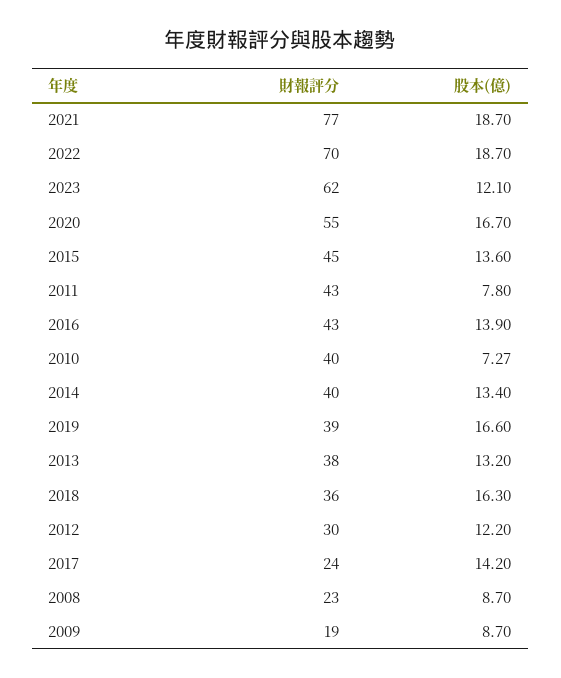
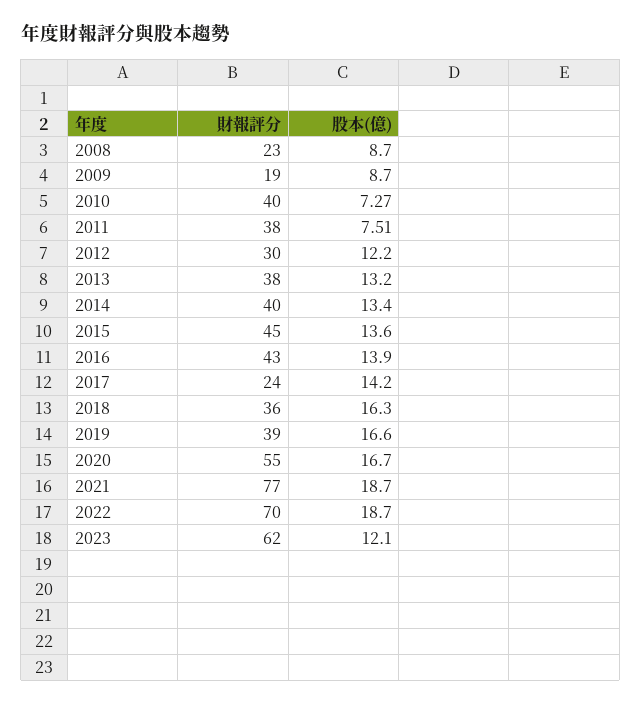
財報評分, 2011: 43 -> 38
股本(億), 2011: 7.8 -> 7.51

